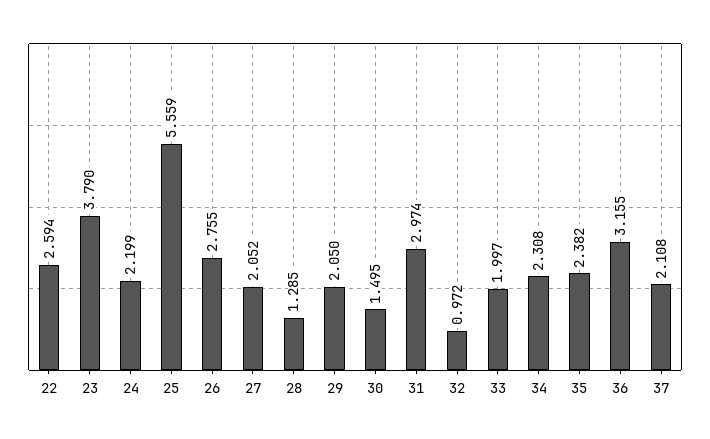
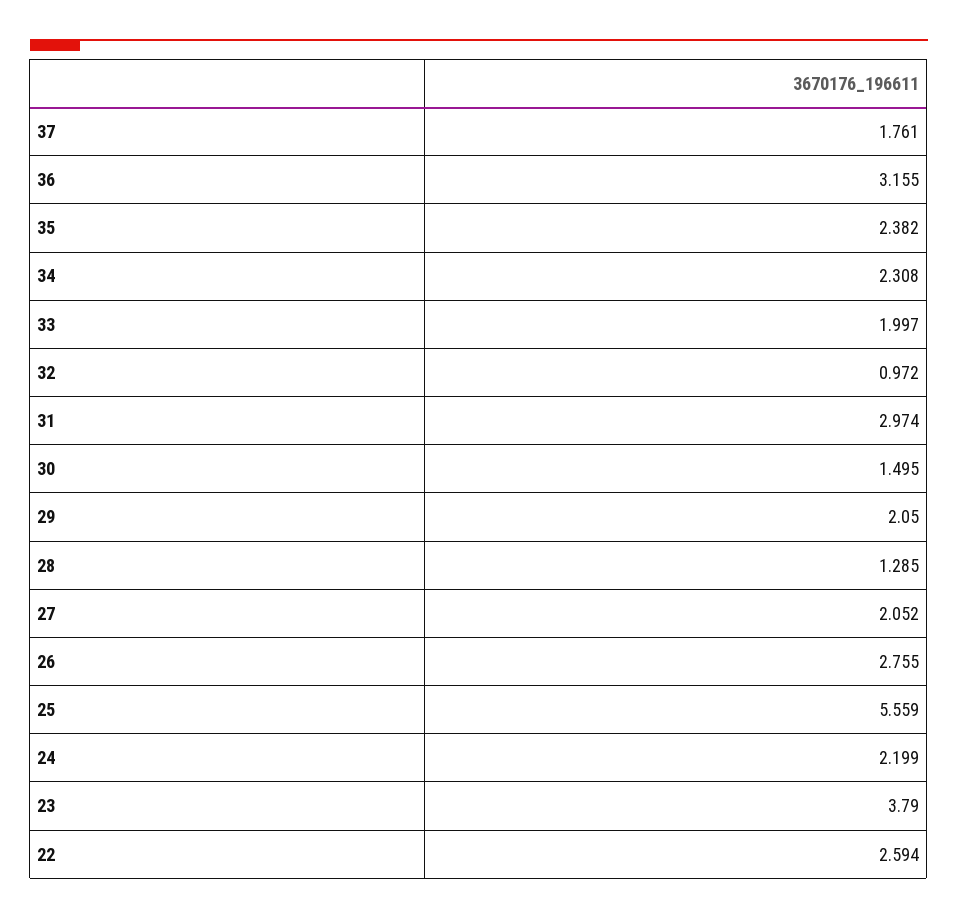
37: 2.108 -> 1.761

